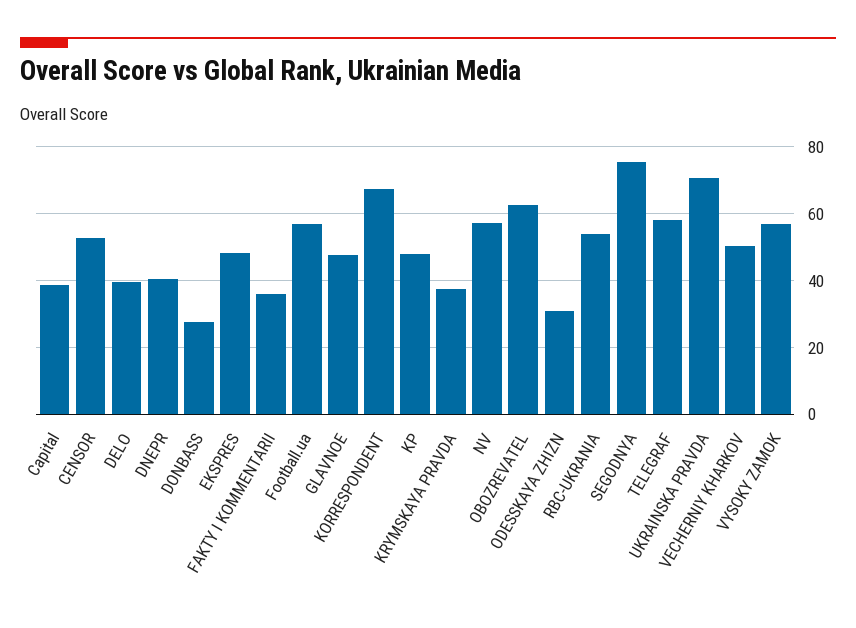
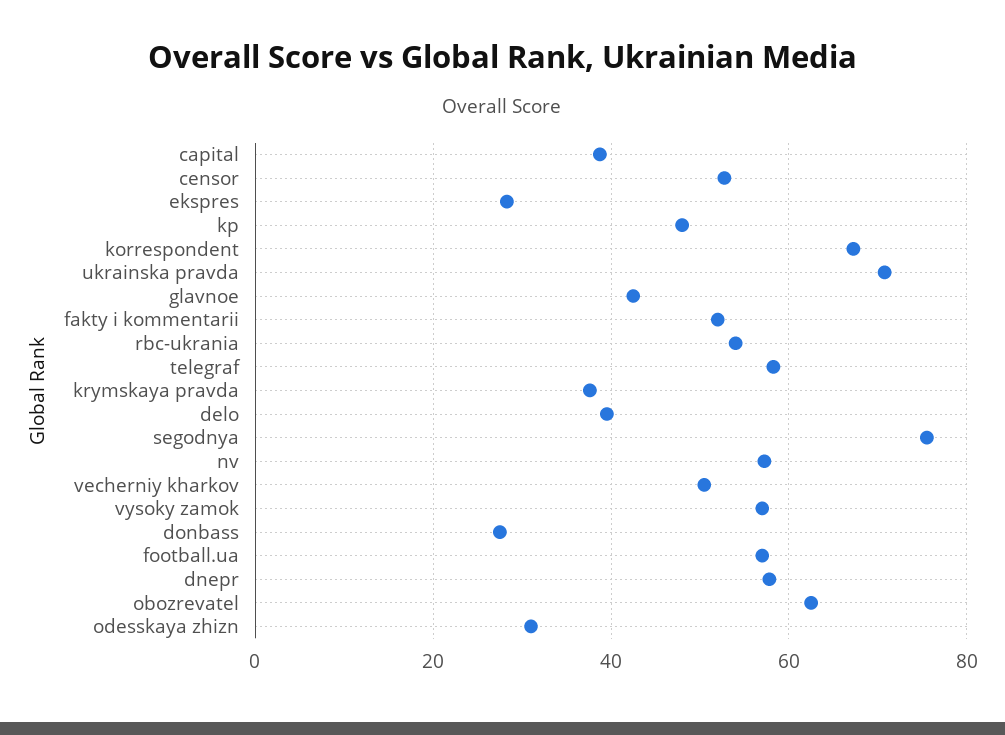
DNEPR: 40 -> 58
EKSPRES: 48 -> 28
FAKTY I KOMMENTARII: 36 -> 52
GLAVNOE: 48 -> 42

